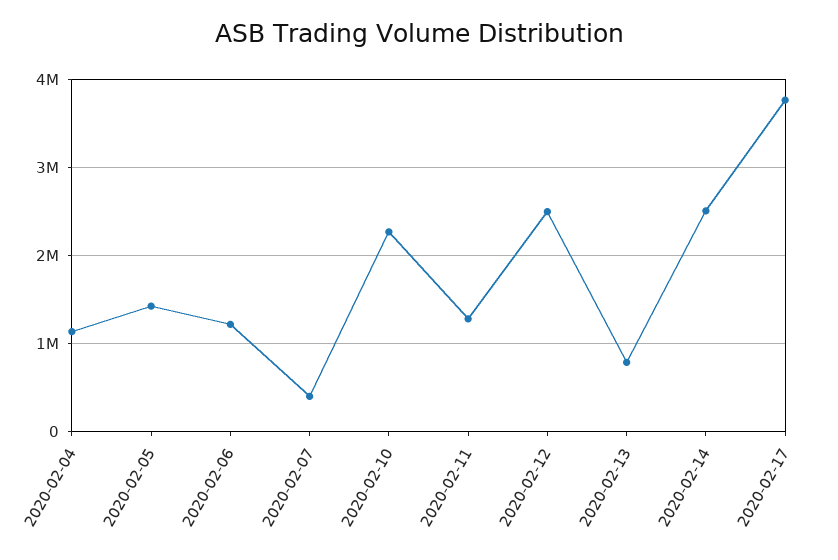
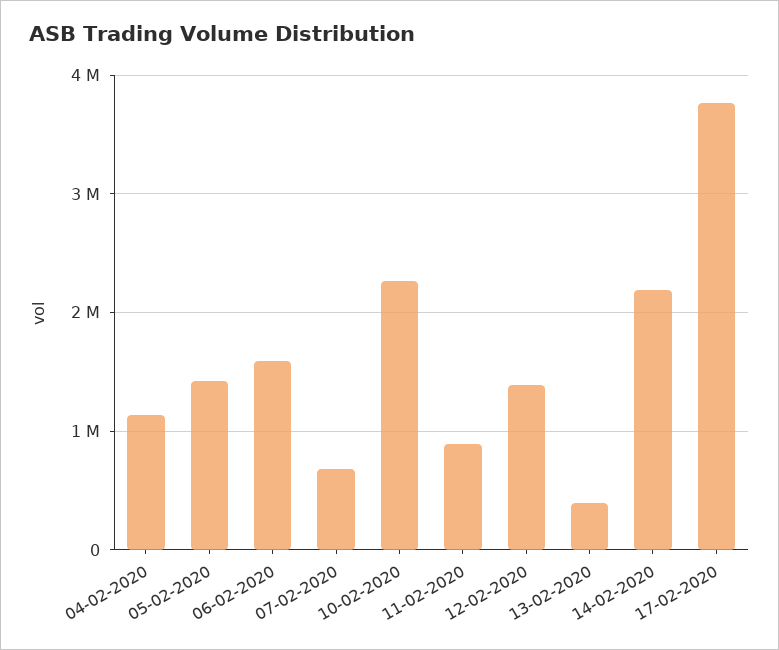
2020-02-06: 1200000 -> 1600000
2020-02-07: 400000 -> 700000
2020-02-11: 1300000 -> 900000
2020-02-12: 2500000 -> 1400000
2020-02-13: 800000 -> 400000
2020-02-14: 2500000 -> 2200000

